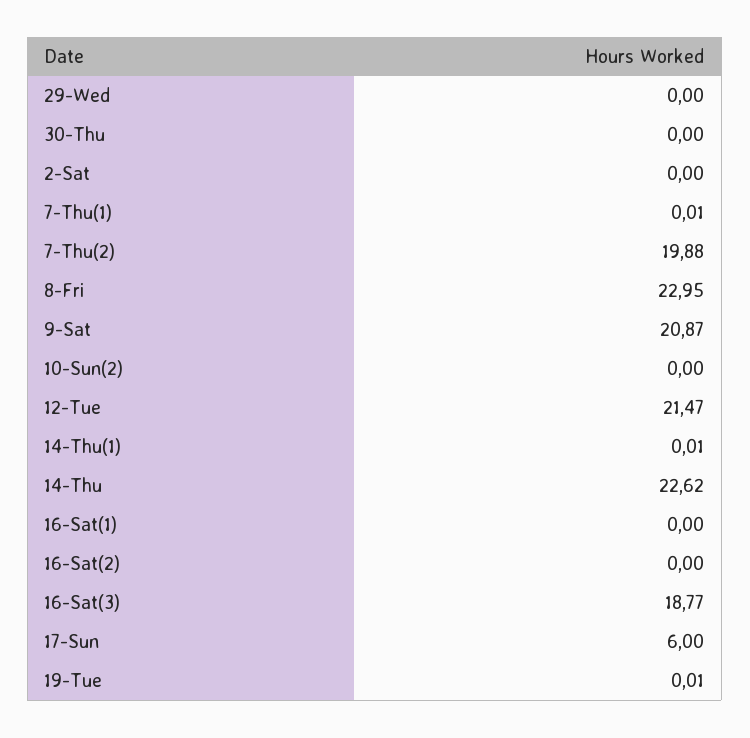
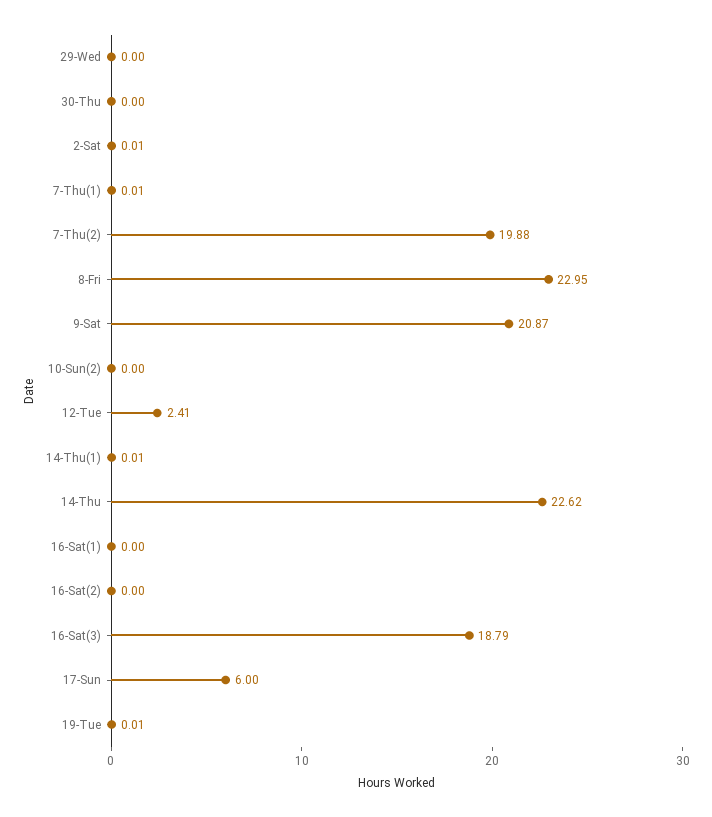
2-Sat: 0 -> 0.01
12-Tue: 21.47 -> 2.41
16-Sat(3): 18.77 -> 18.79

